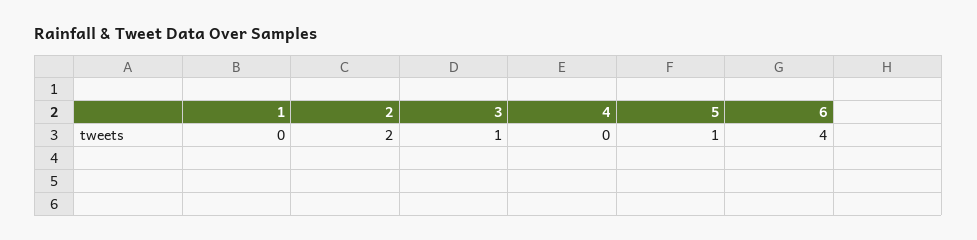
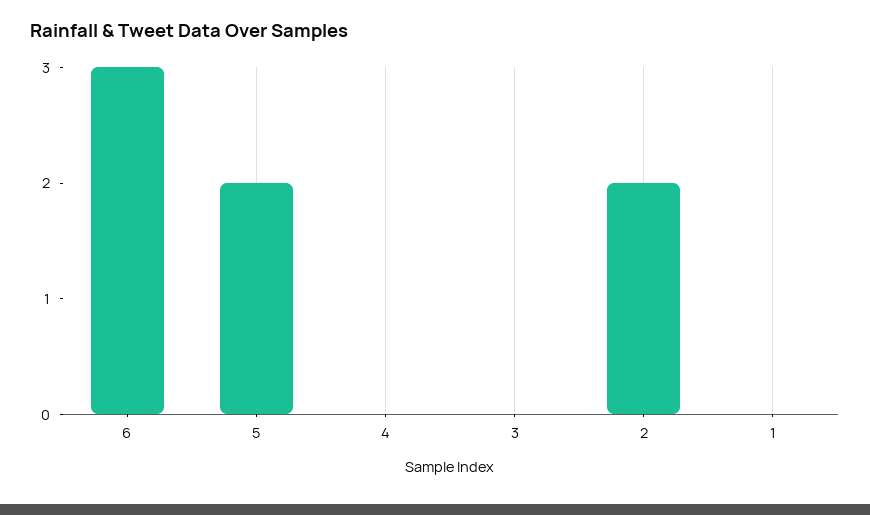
3: 1 -> 0
5: 1 -> 2
6: 4 -> 3

